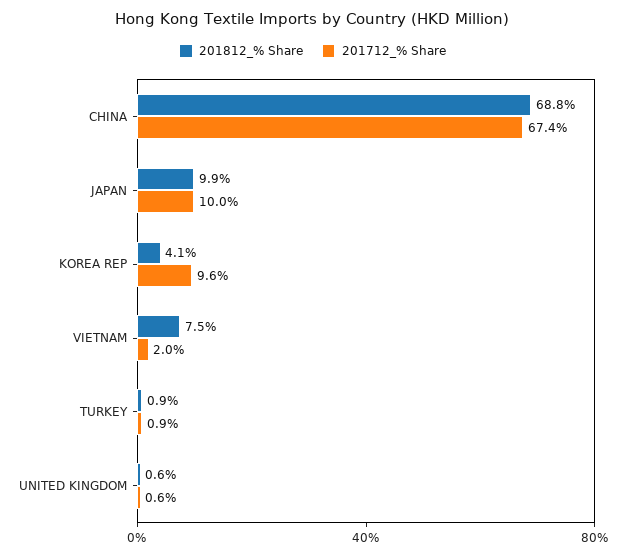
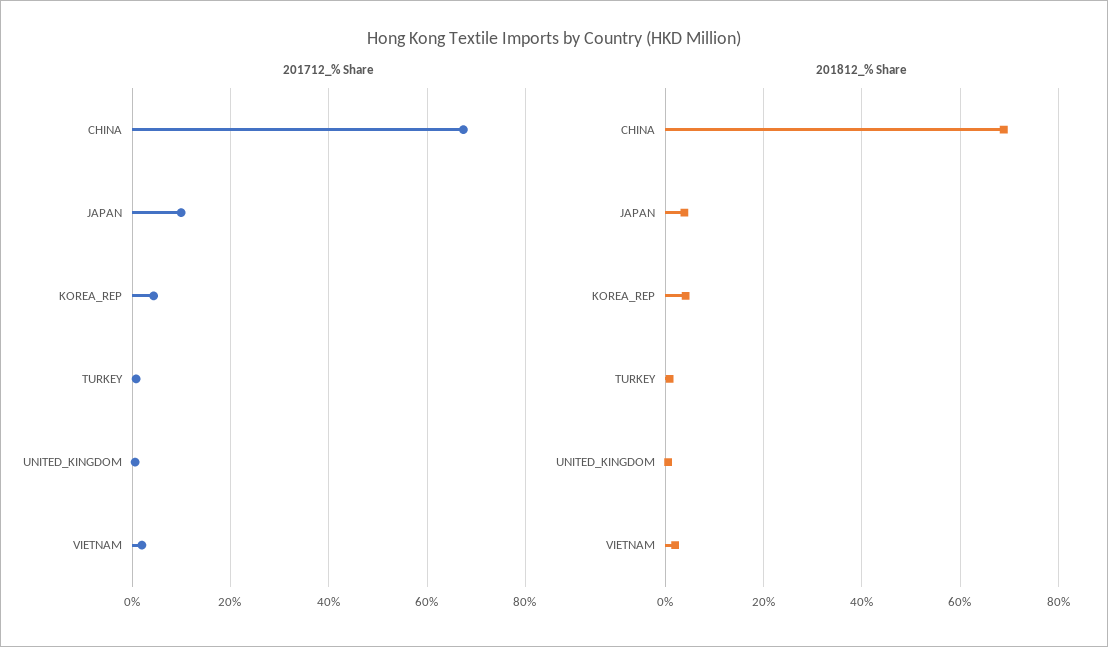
201812_% Share, JAPAN: 9.9 -> 4
201712_% Share, KOREA REP: 9.6 -> 4
201812_% Share, VIETNAM: 7.5 -> 2

